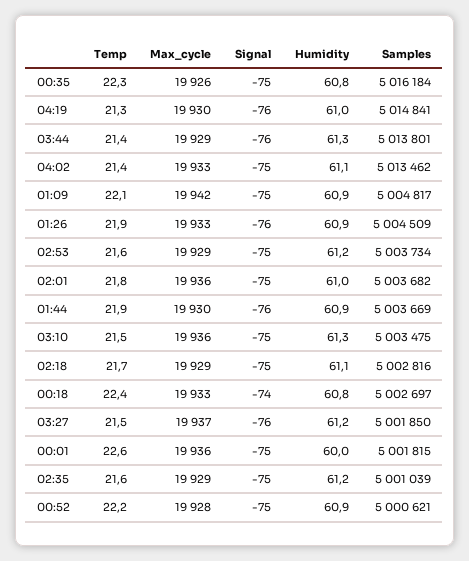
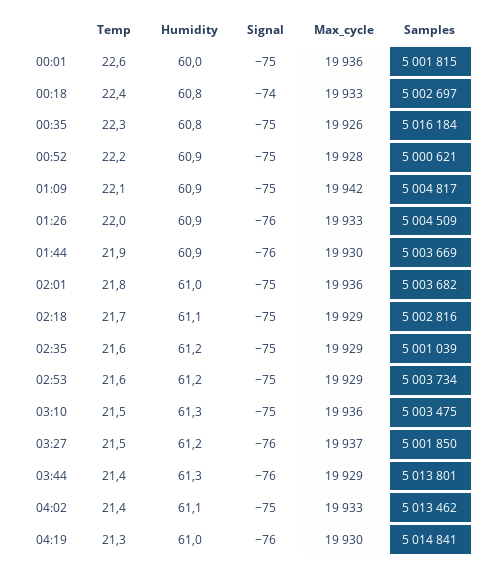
Temp, 01:26: 21.9 -> 22

